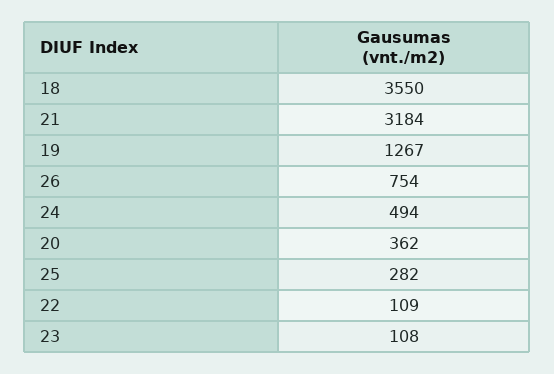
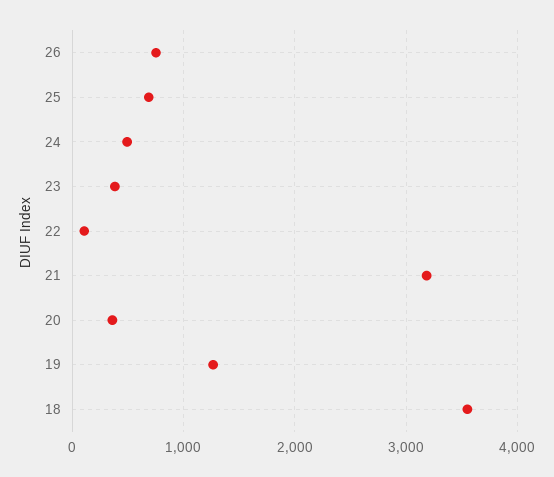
25: 282 -> 700
23: 108 -> 400

